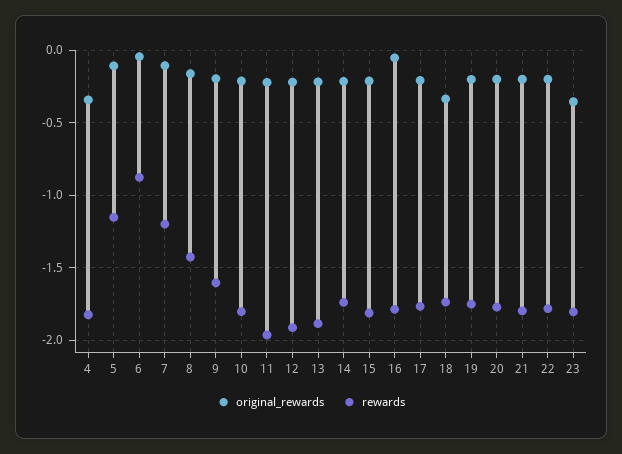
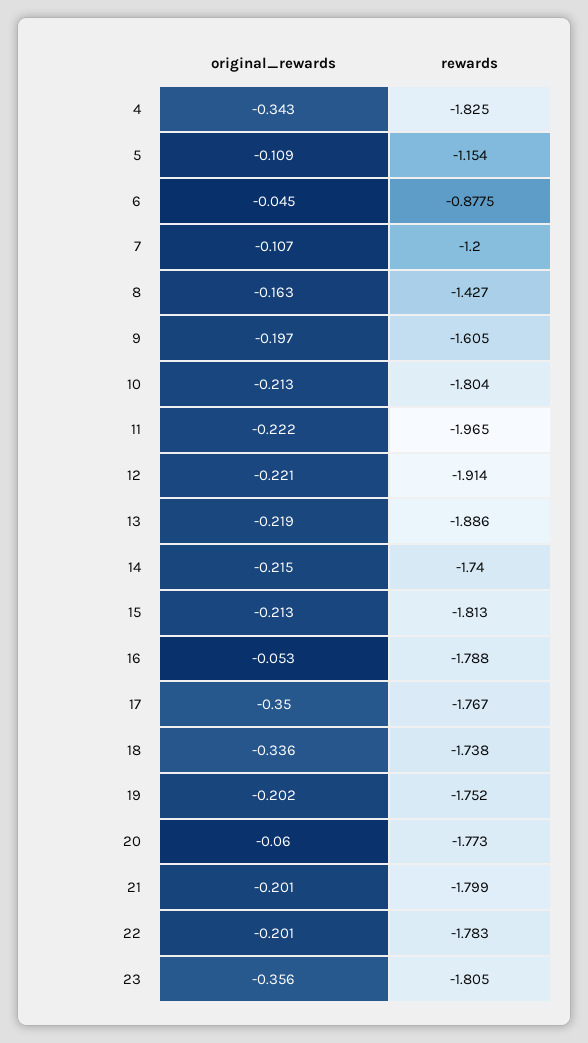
original_rewards, 17: -0.2 -> -0.35
original_rewards, 20: -0.2 -> -0.06

